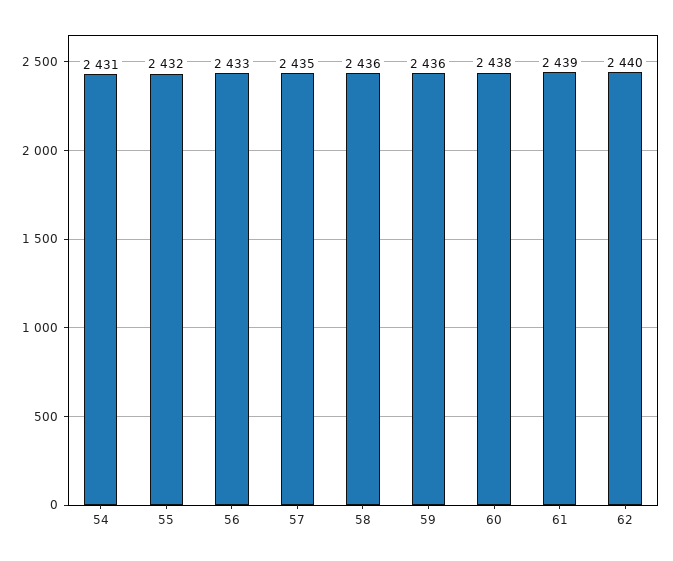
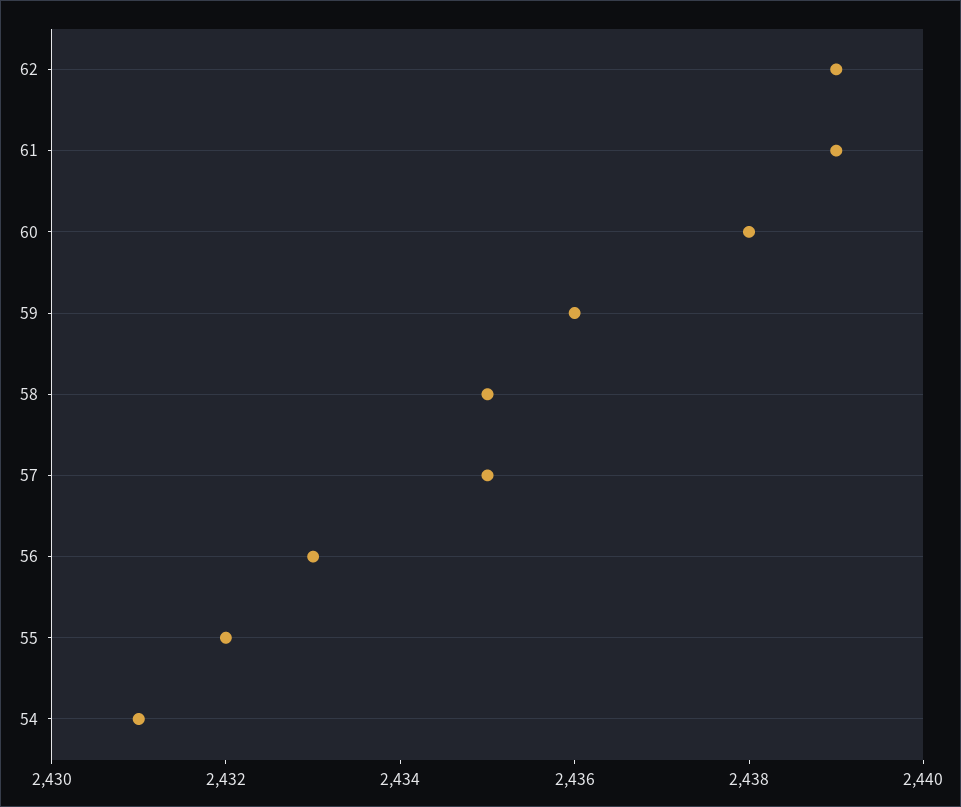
58: 2436 -> 2435
62: 2440 -> 2439

